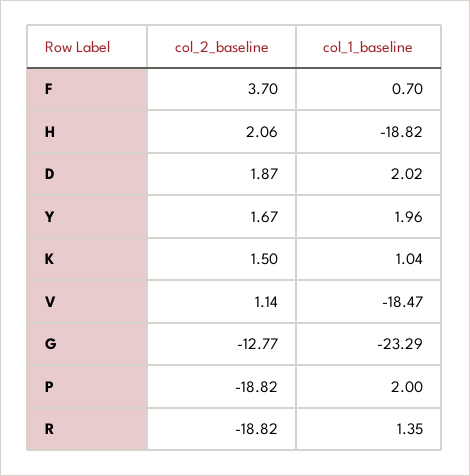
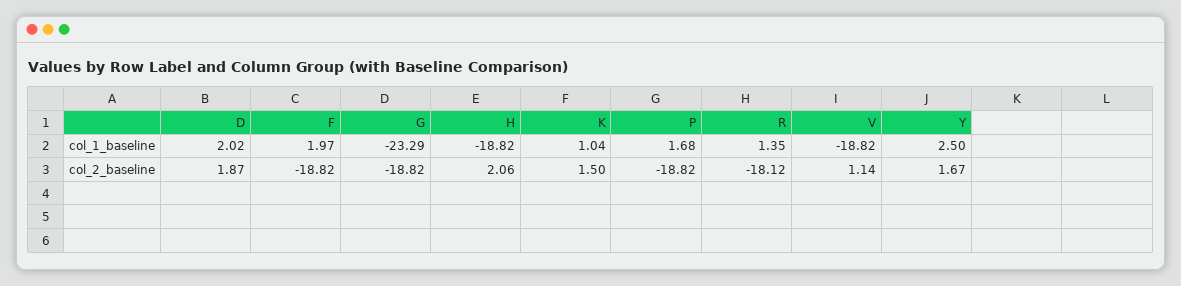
col_2_baseline, F: 3.7 -> -18.82
col_1_baseline, F: 0.7 -> 1.97
col_1_baseline, Y: 1.96 -> 2.5
col_1_baseline, V: -18.47 -> -18.82
col_2_baseline, G: -12.77 -> -18.82
col_1_baseline, P: 2 -> 1.68
col_2_baseline, R: -18.82 -> -18.12

